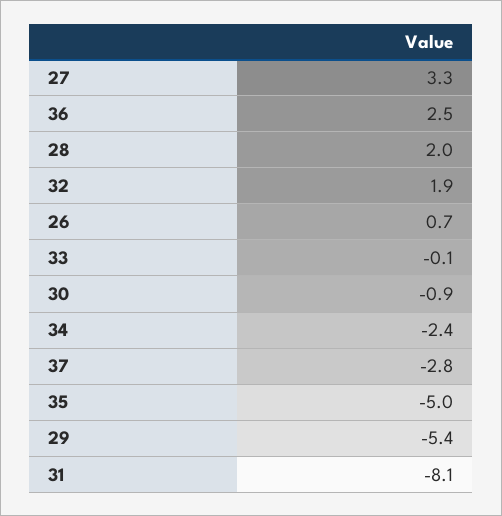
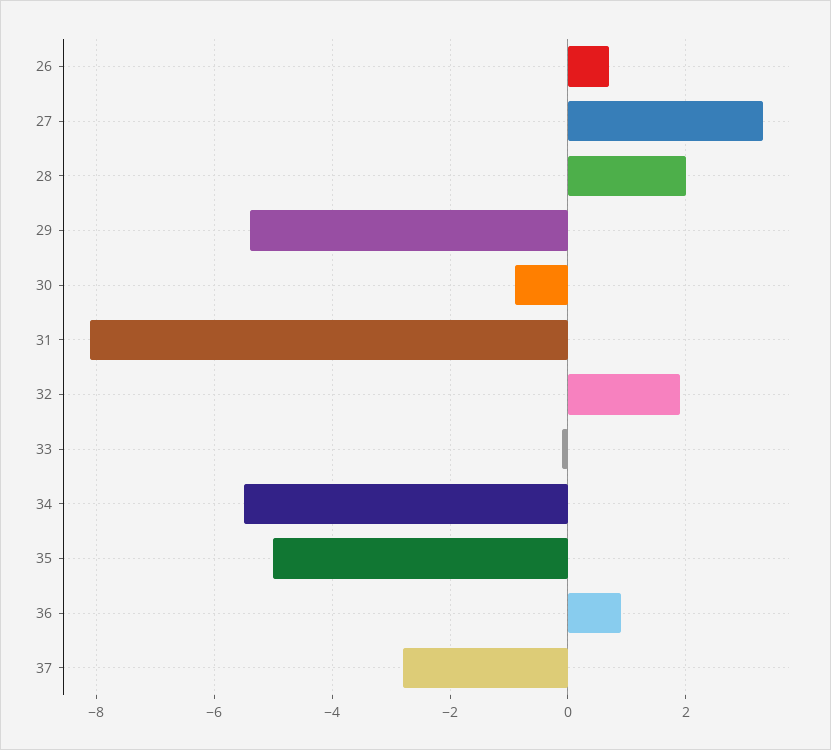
36: 2.5 -> 1
34: -2.4 -> -5.5

